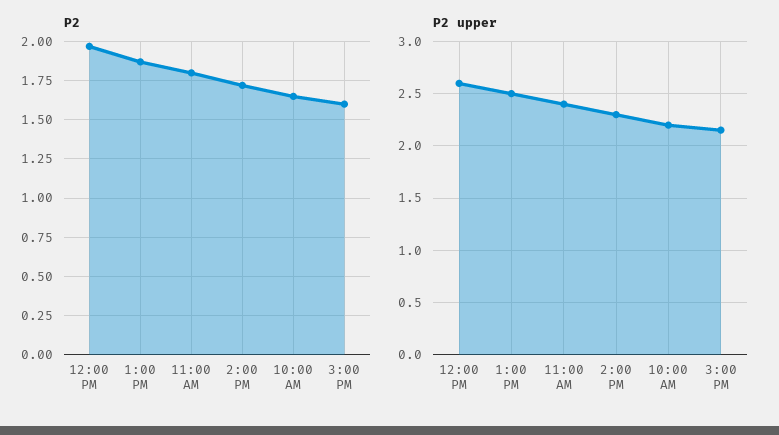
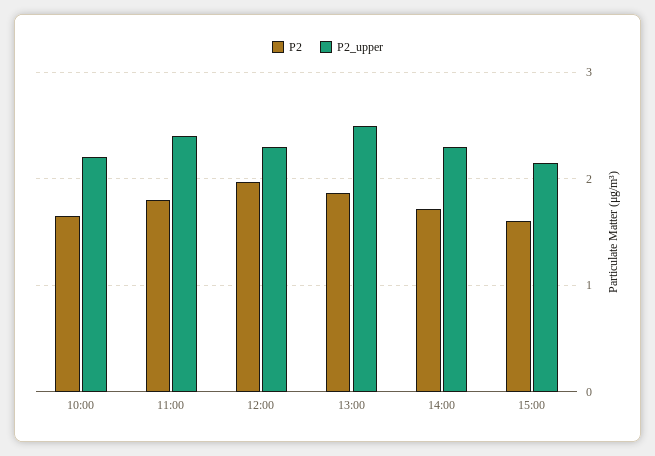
P2 upper, 12:00 PM: 2.6 -> 2.3

